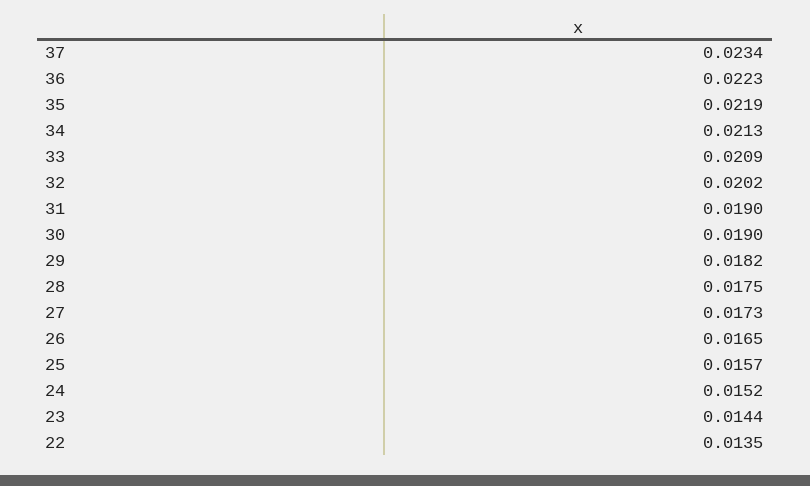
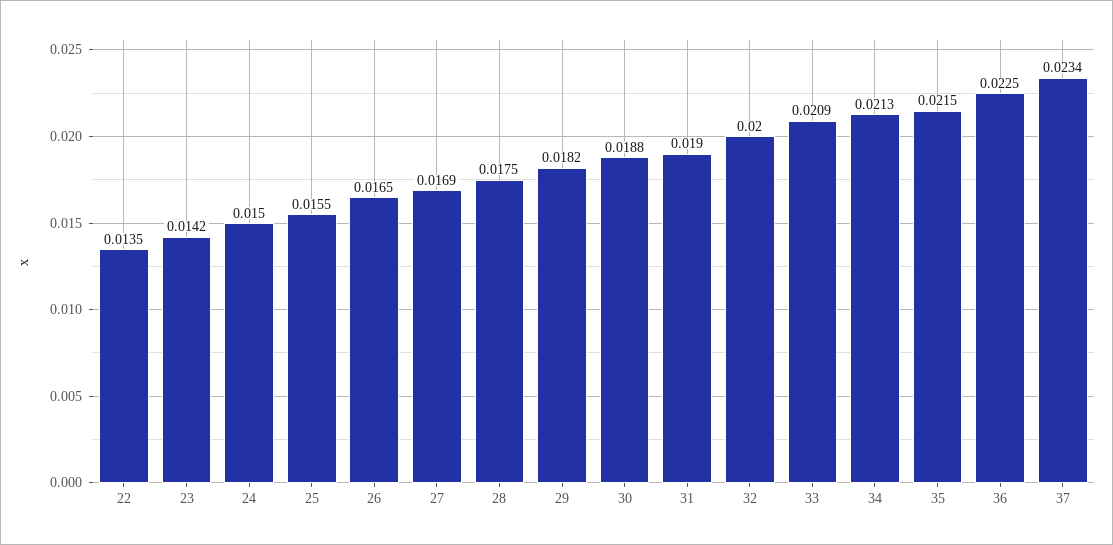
36: 0.0223 -> 0.0225
35: 0.0219 -> 0.0215
32: 0.0202 -> 0.02
30: 0.019 -> 0.0188
27: 0.0173 -> 0.0169
25: 0.0157 -> 0.0155
24: 0.0152 -> 0.015
23: 0.0144 -> 0.0142

